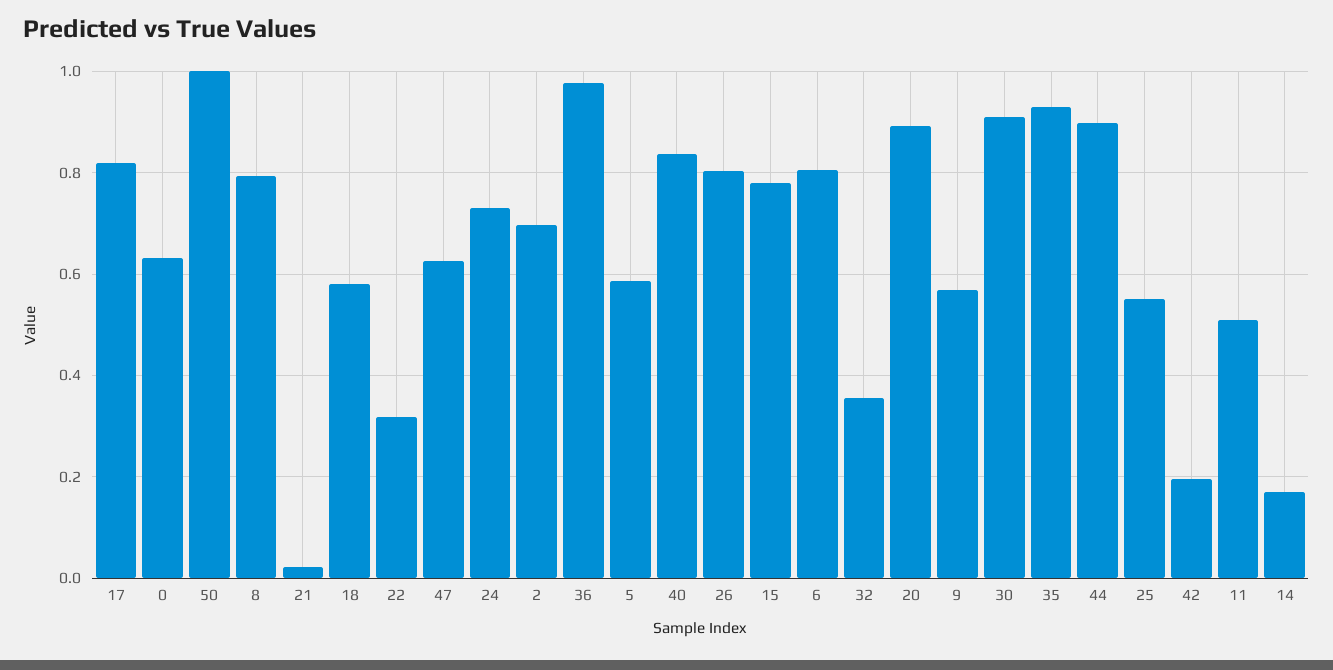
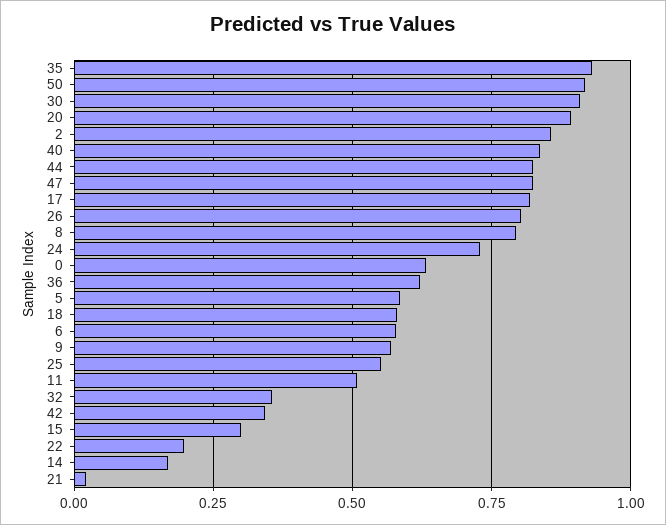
50: 1 -> 0.925
22: 0.32 -> 0.2
47: 0.62 -> 0.825
2: 0.7 -> 0.85
36: 0.98 -> 0.625
15: 0.78 -> 0.3
6: 0.8 -> 0.575
44: 0.9 -> 0.825
42: 0.2 -> 0.35

